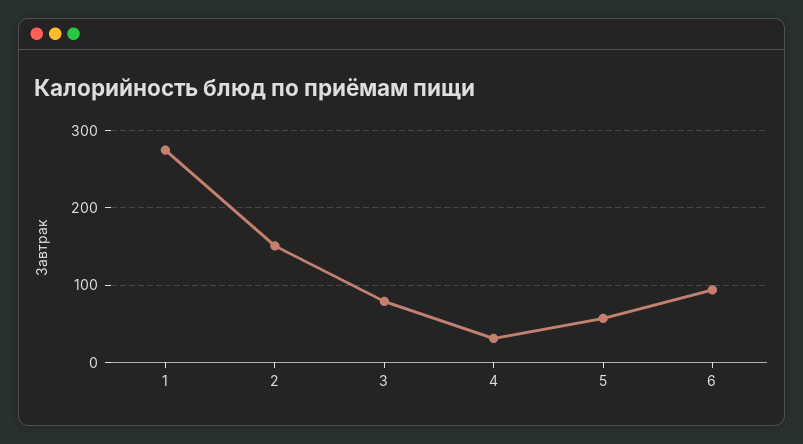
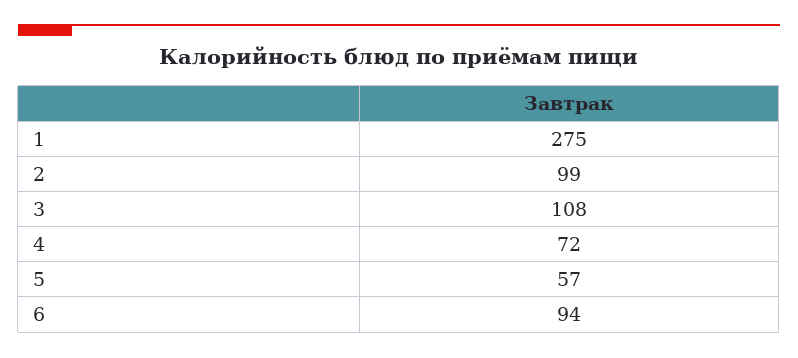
2: 150 -> 99
3: 80 -> 108
4: 30 -> 72

